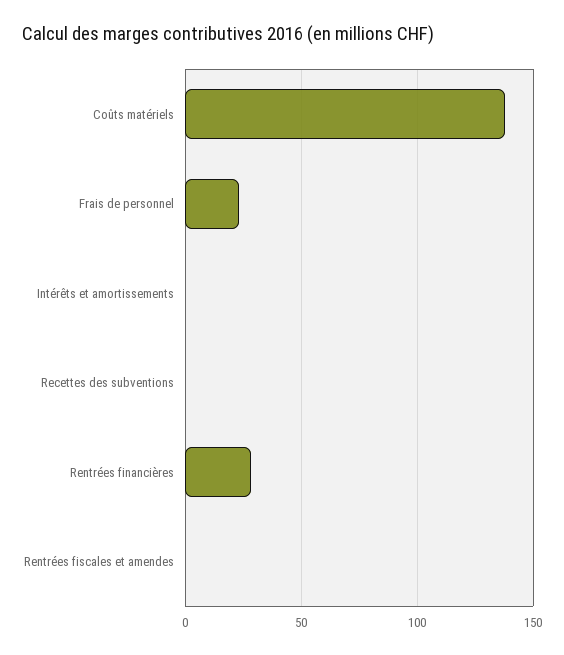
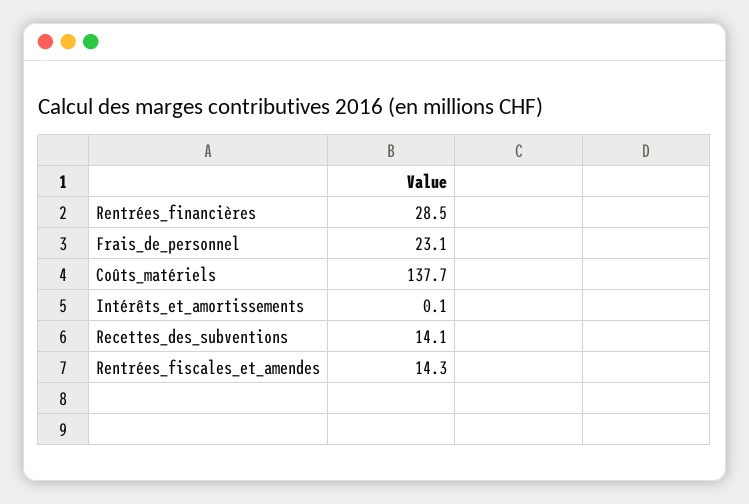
Recettes des subventions: 0 -> 14.1
Rentrées fiscales et amendes: 0 -> 14.3

